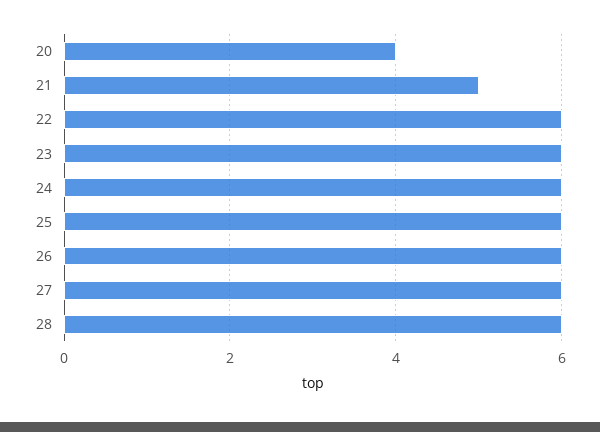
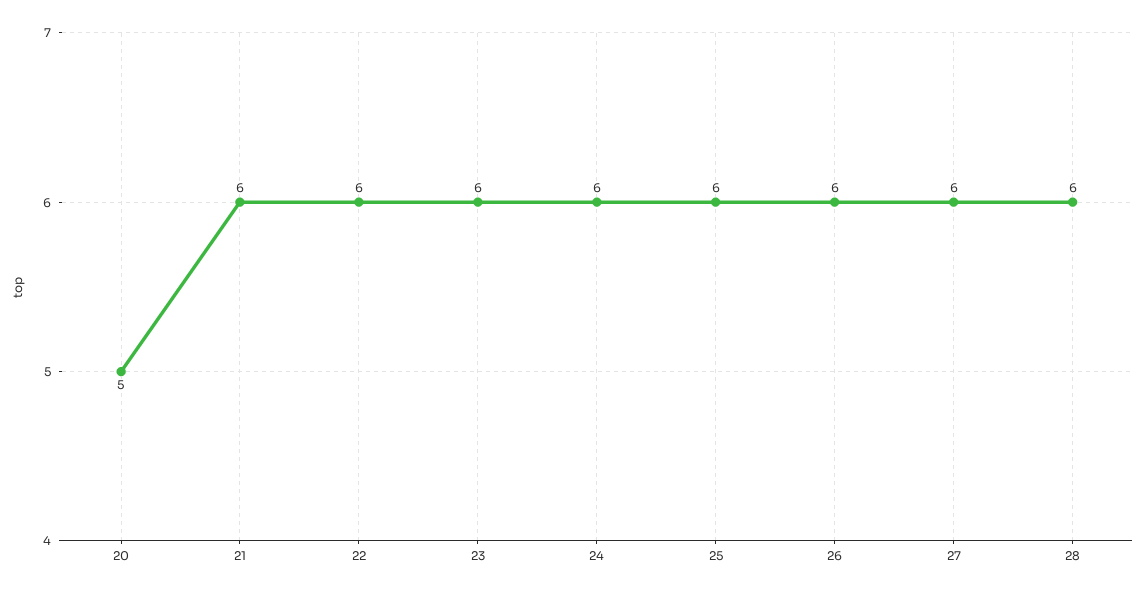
20: 4 -> 5
21: 5 -> 6

